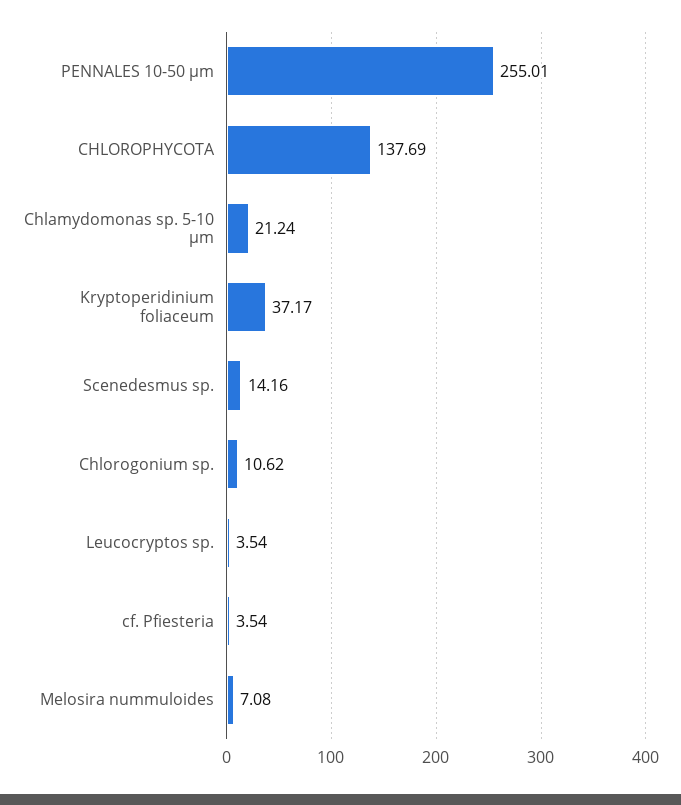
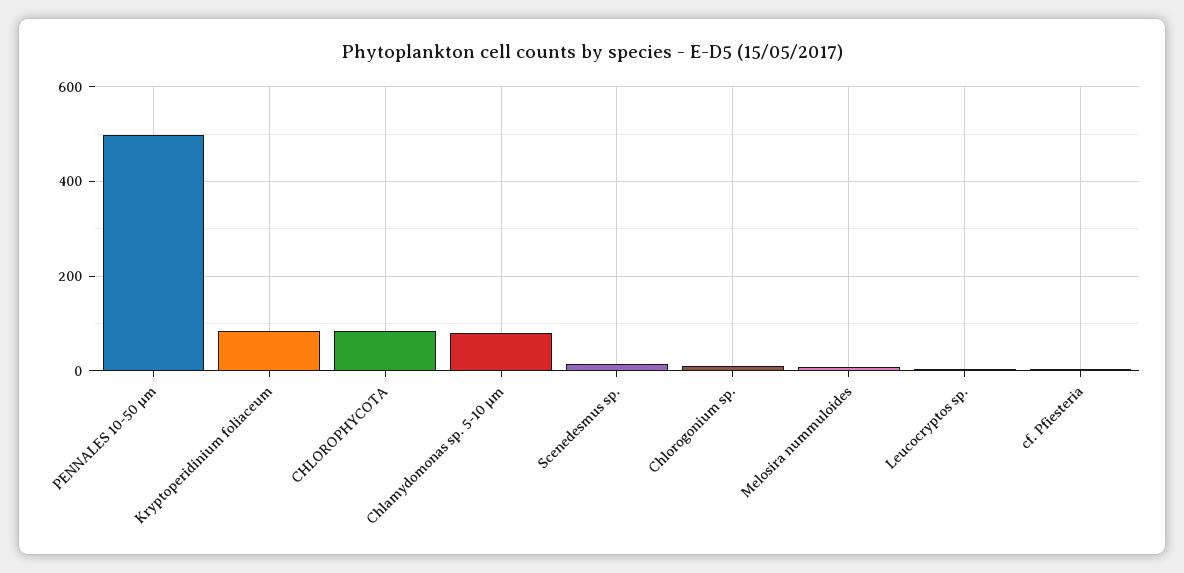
PENNALES 10-50 µm: 255.01 -> 500
CHLOROPHYCOTA: 137.69 -> 80
Chlamydomonas sp. 5-10 µm: 21.24 -> 80
Kryptoperidinium foliaceum: 37.17 -> 80

